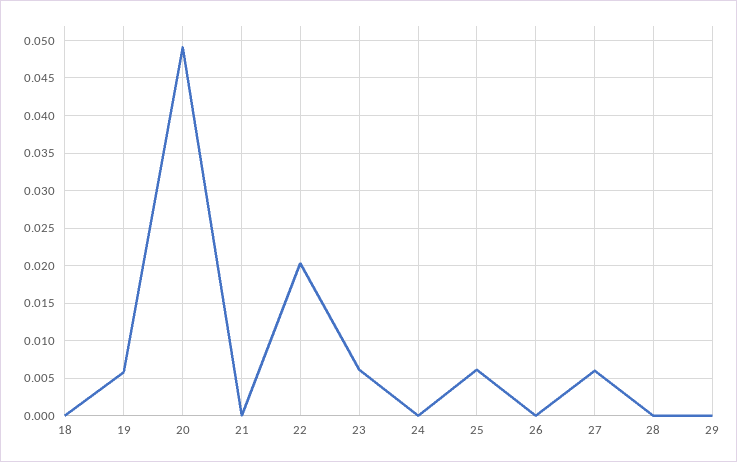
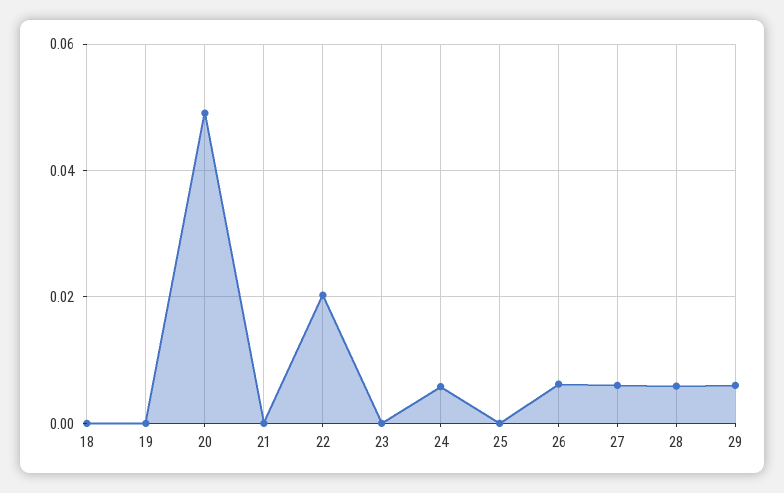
19: 0.006 -> 0
23: 0.006 -> 0
24: 0 -> 0.006
25: 0.006 -> 0
26: 0 -> 0.006
28: 0 -> 0.006
29: 0 -> 0.006

